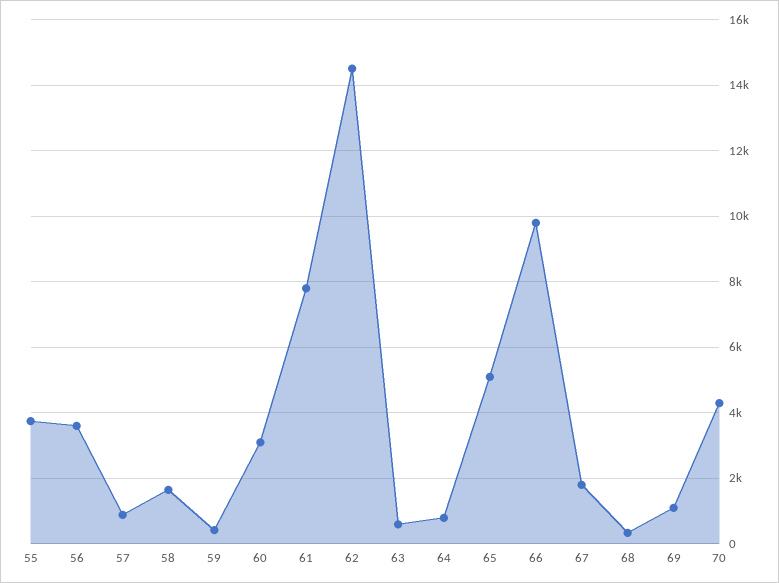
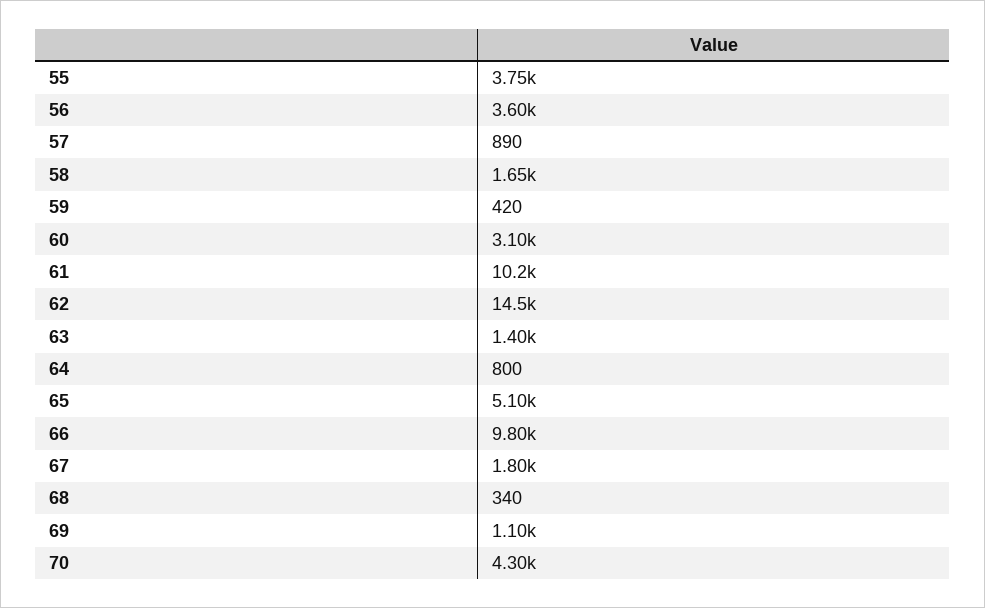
61: 7800 -> 10200
63: 600 -> 1400

